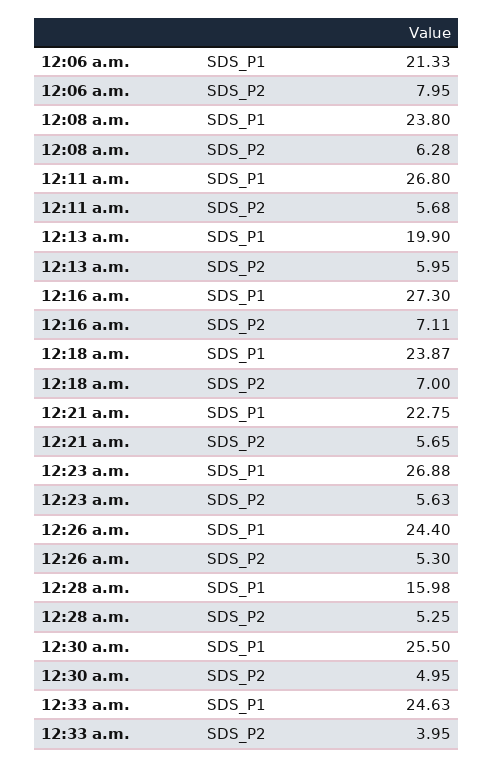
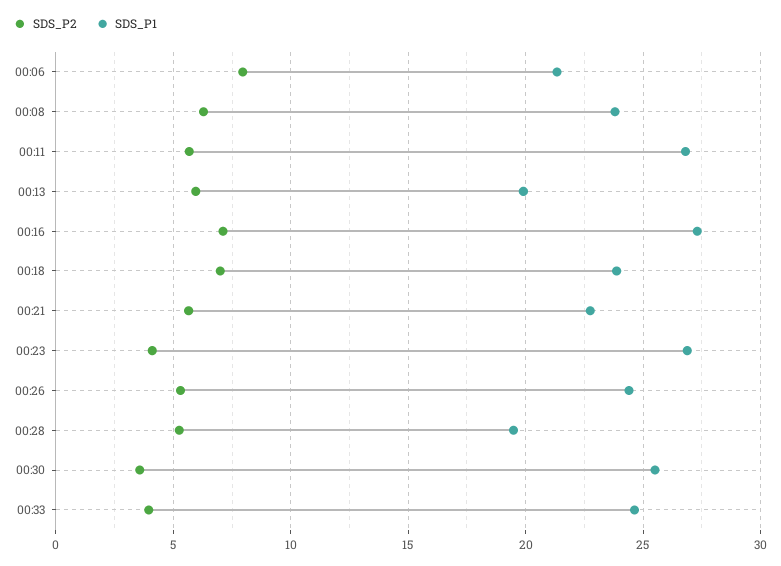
SDS_P2, 12:23 a.m.: 5.63 -> 4
SDS_P1, 12:28 a.m.: 15.98 -> 19.5
SDS_P2, 12:30 a.m.: 4.95 -> 3.5

